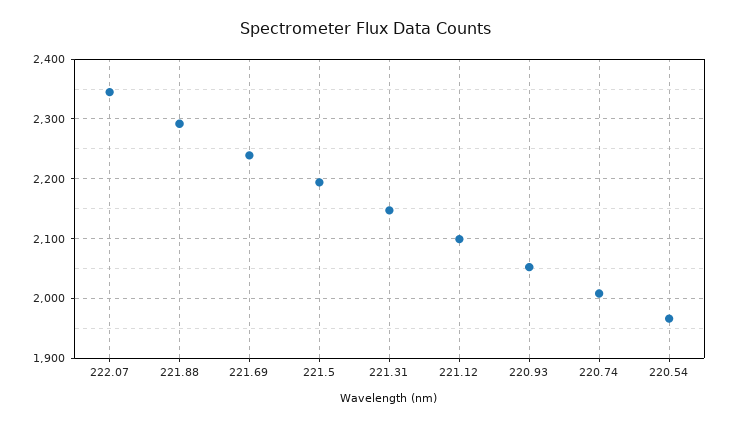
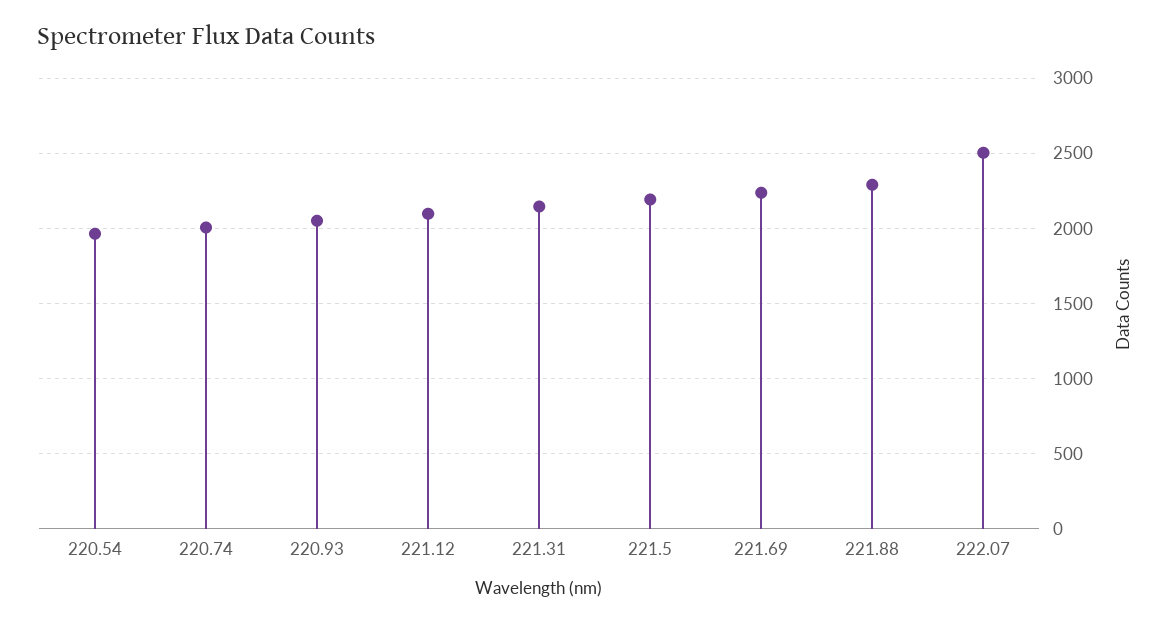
222.07: 2340 -> 2500

